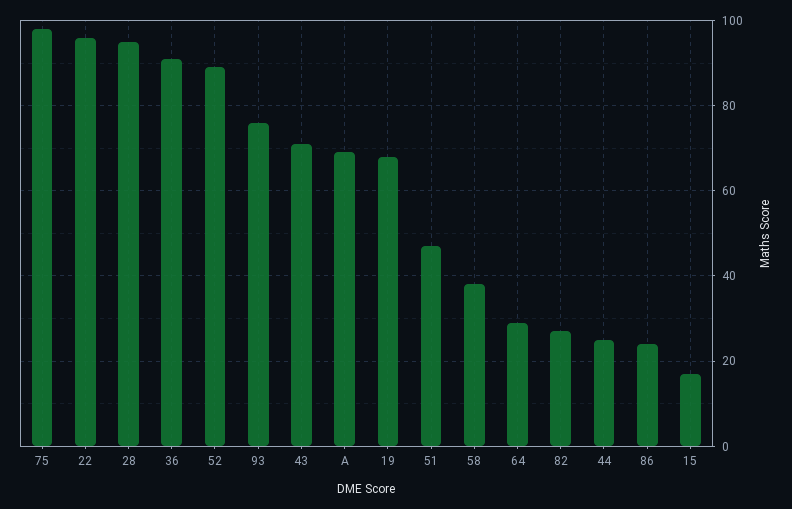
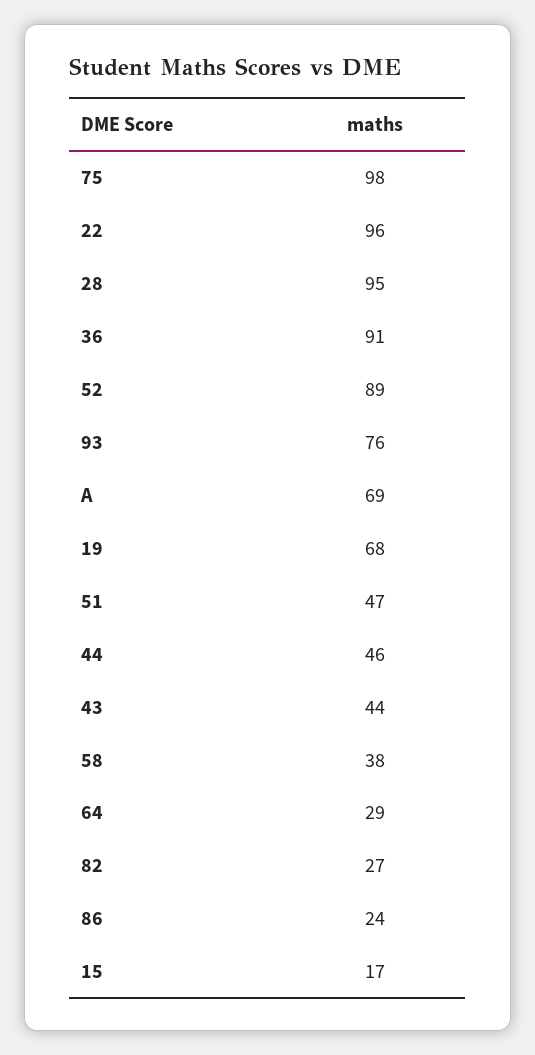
43: 70 -> 44
44: 25 -> 46

